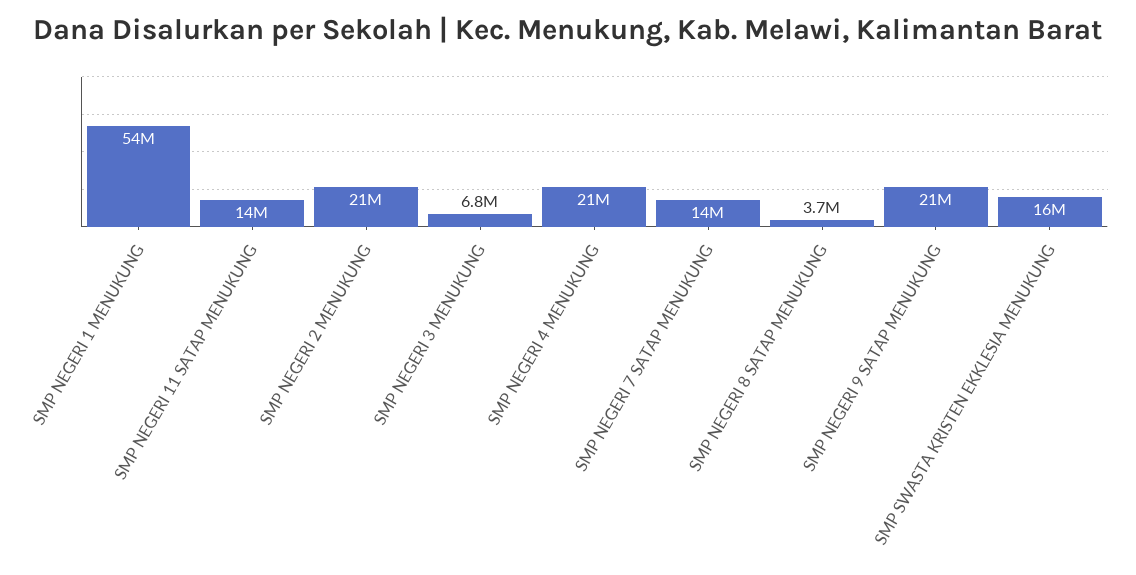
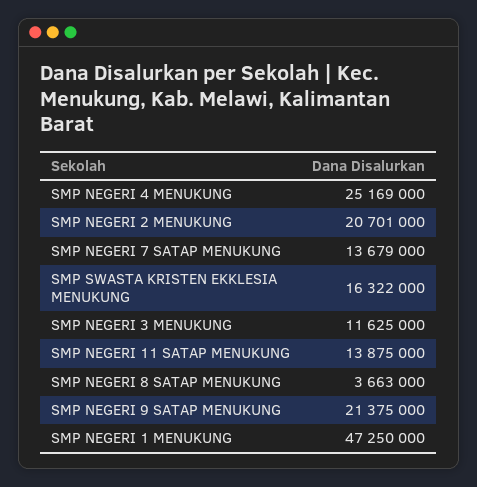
SMP NEGERI 1 MENUKUNG: 54000000 -> 47250000
SMP NEGERI 3 MENUKUNG: 6800000 -> 11625000
SMP NEGERI 4 MENUKUNG: 21000000 -> 25169000

